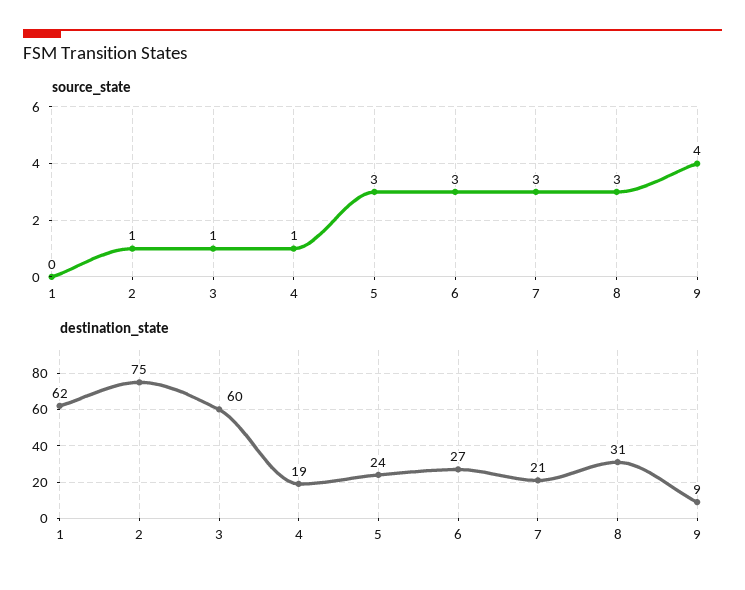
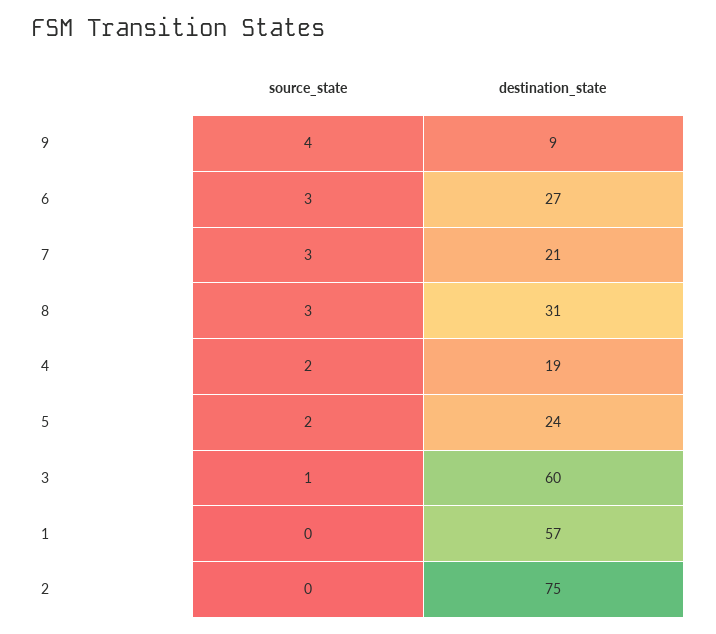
source_state, 2: 1 -> 0
source_state, 4: 1 -> 2
source_state, 5: 3 -> 2
destination_state, 1: 62 -> 57

